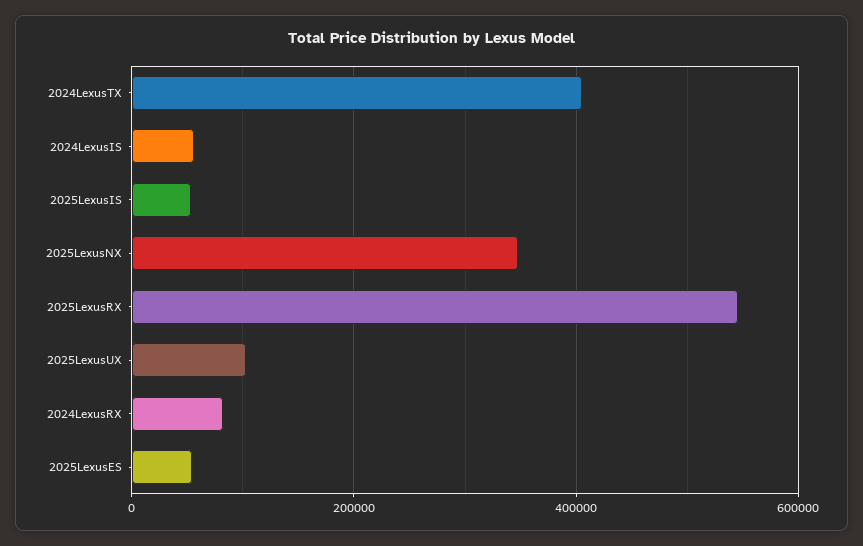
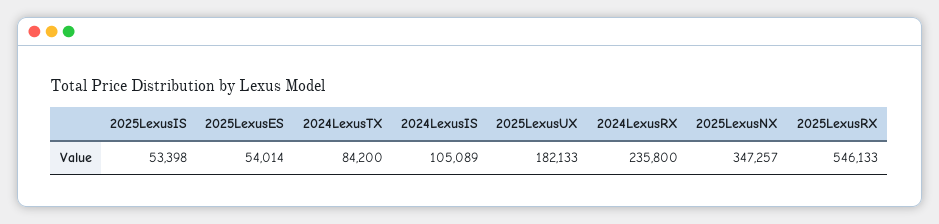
2024LexusTX: 400000 -> 84200
2024LexusIS: 60000 -> 105089
2025LexusUX: 100000 -> 182133
2024LexusRX: 80000 -> 235800

